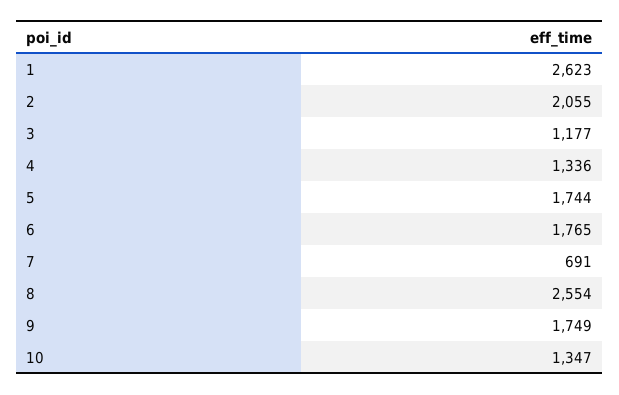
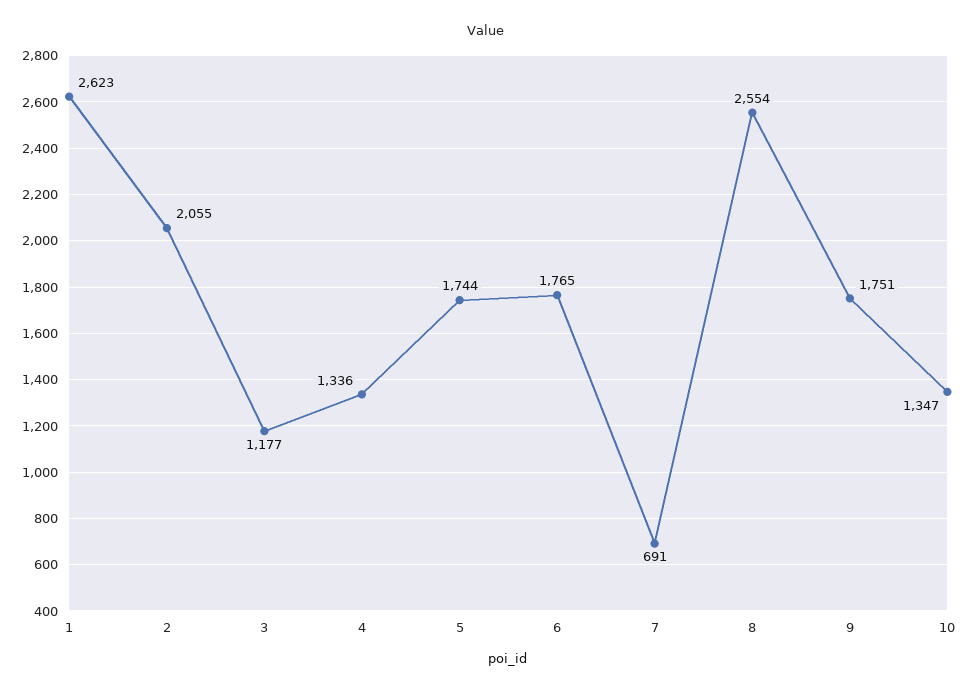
9: 1749 -> 1751

